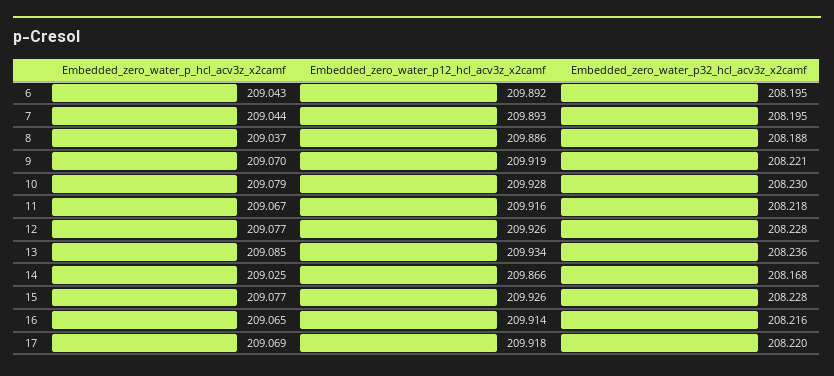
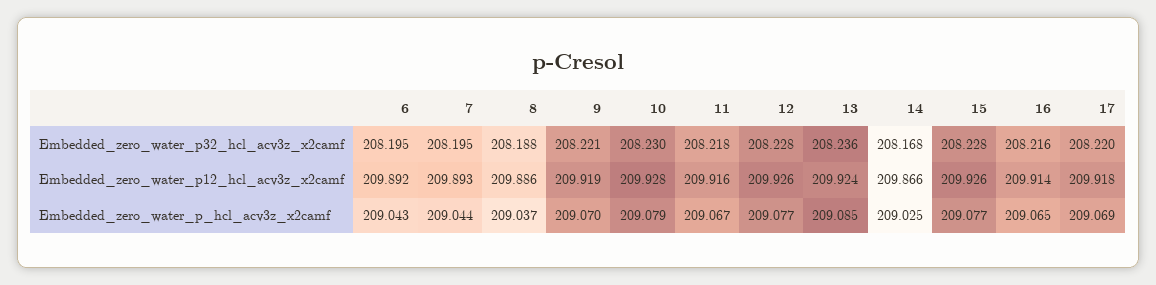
Embedded_zero_water_p12_hcl_acv3z_x2camf, 13: 209.934 -> 209.924

